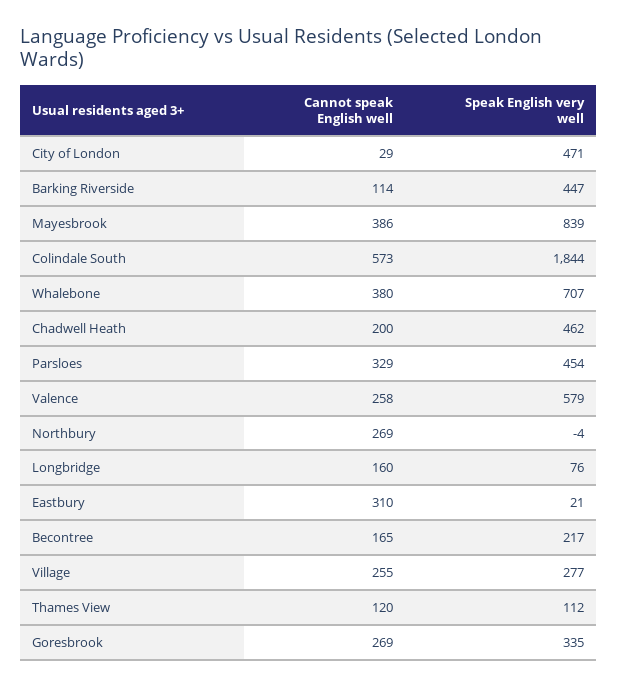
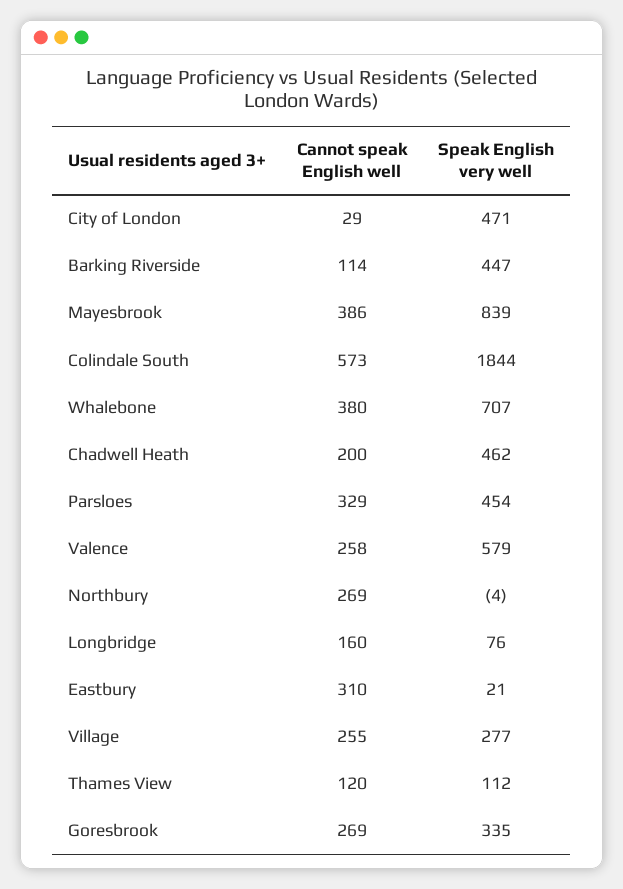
Cannot speak English well, Becontree: 165 -> none
Speak English very well, Becontree: 217 -> none

